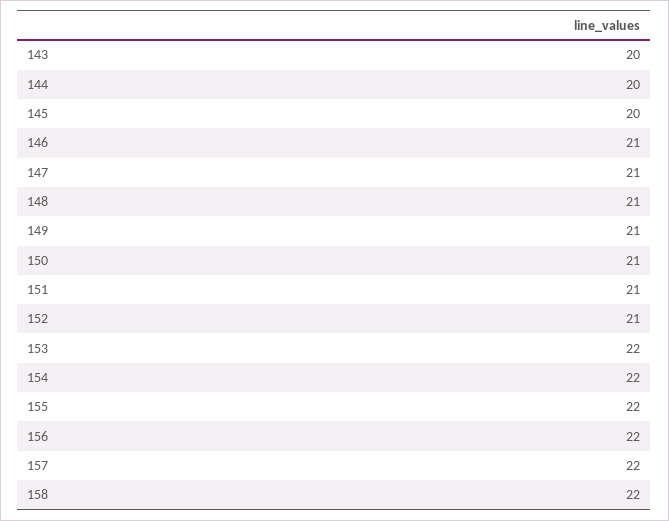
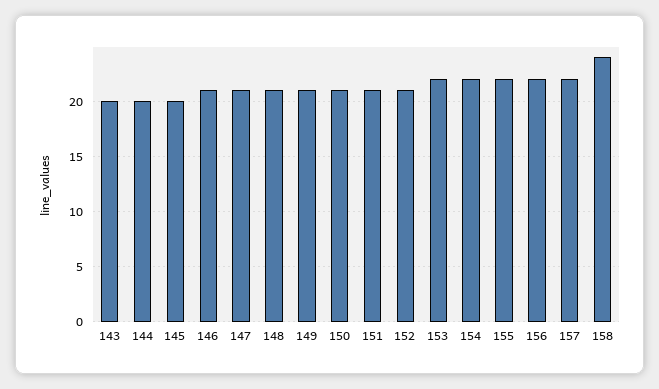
158: 22 -> 24

